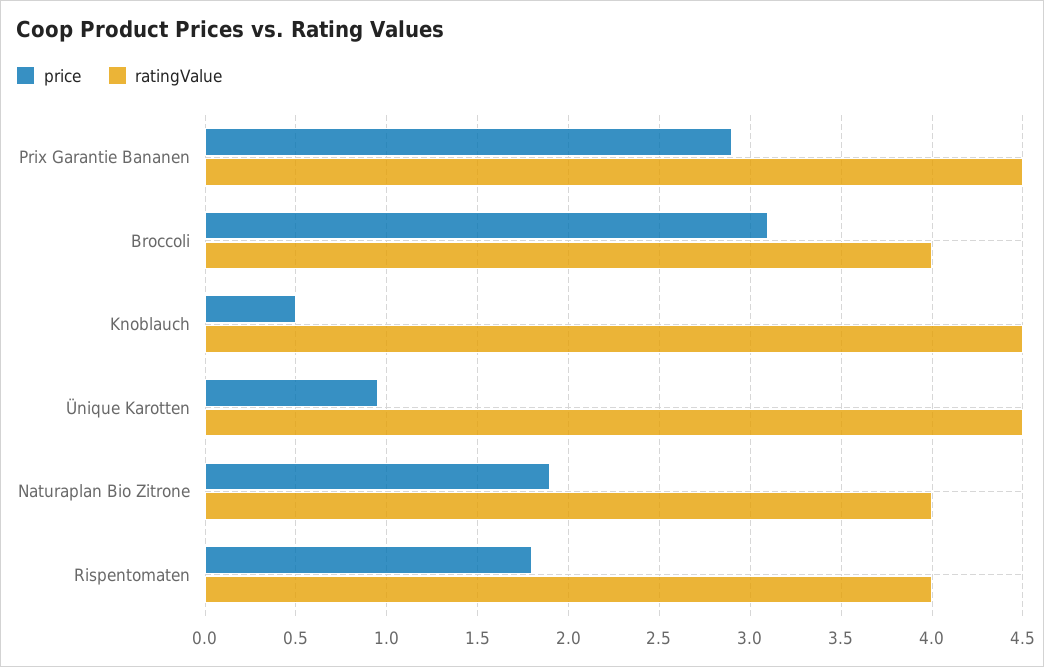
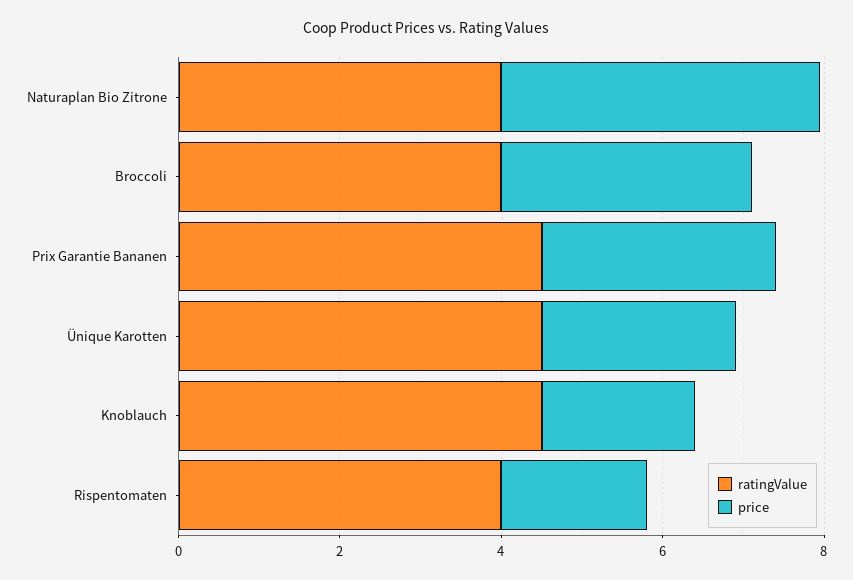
price, Knoblauch: 0.5 -> 2
price, Ünique Karotten: 0.95 -> 2.5
price, Naturaplan Bio Zitrone: 1.9 -> 4

